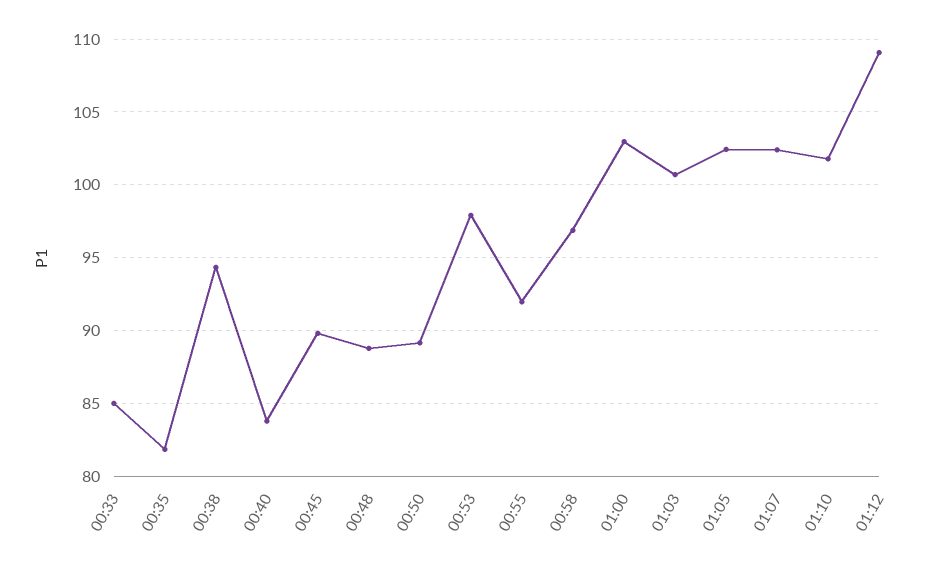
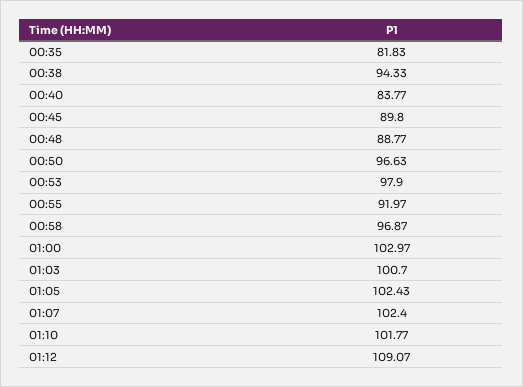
00:33: 85 -> none
00:50: 89 -> 96.63

